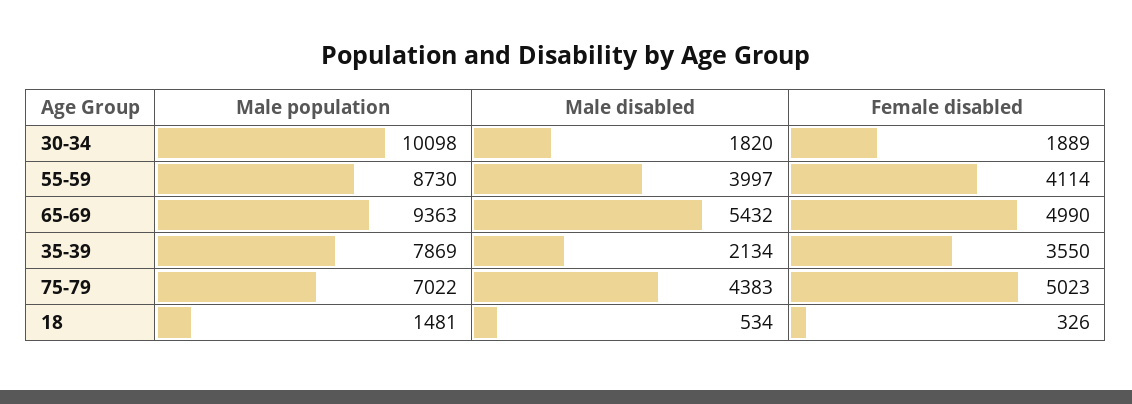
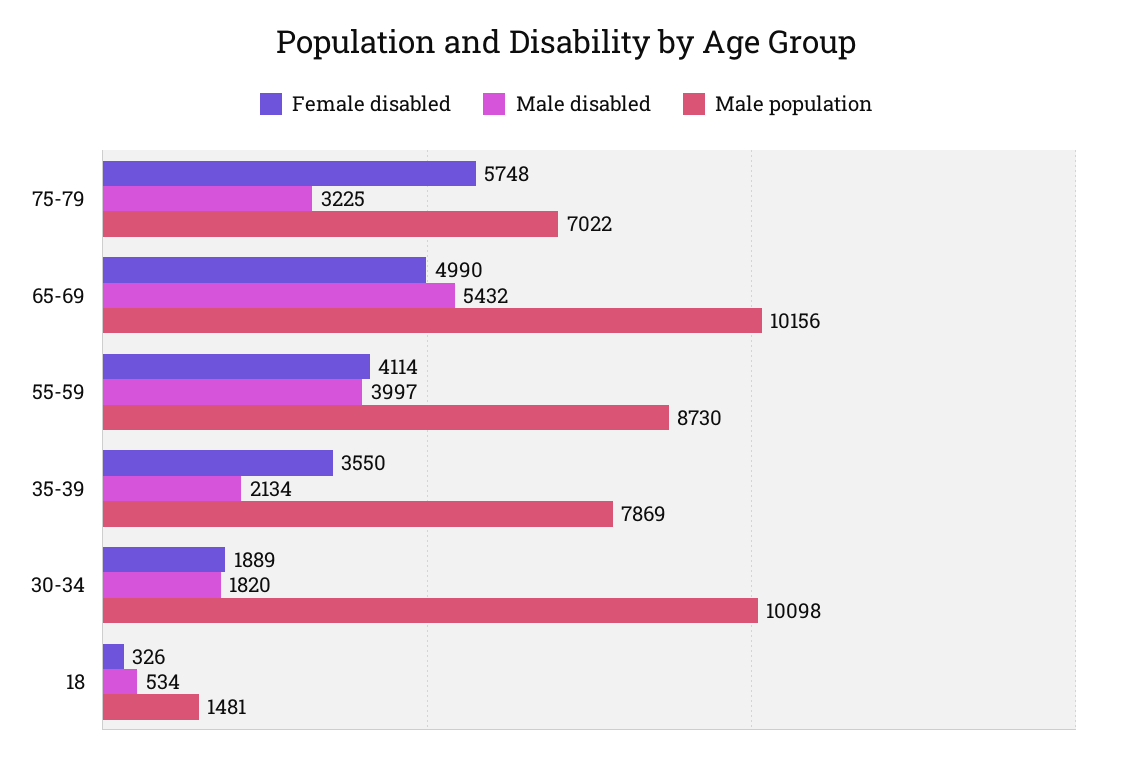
Male population, 65-69: 9363 -> 10156
Male disabled, 75-79: 4383 -> 3225
Female disabled, 75-79: 5023 -> 5748

